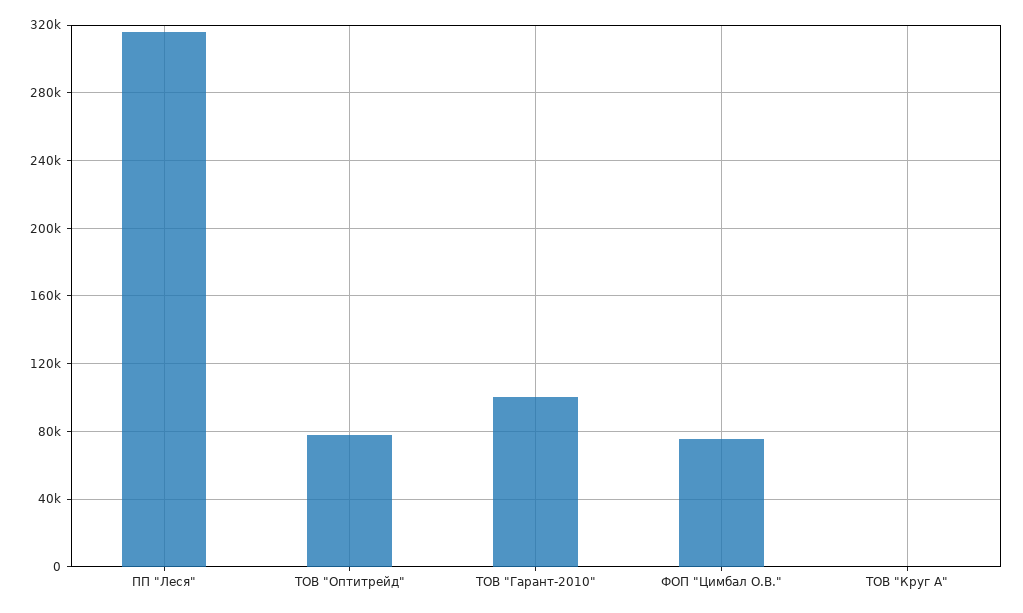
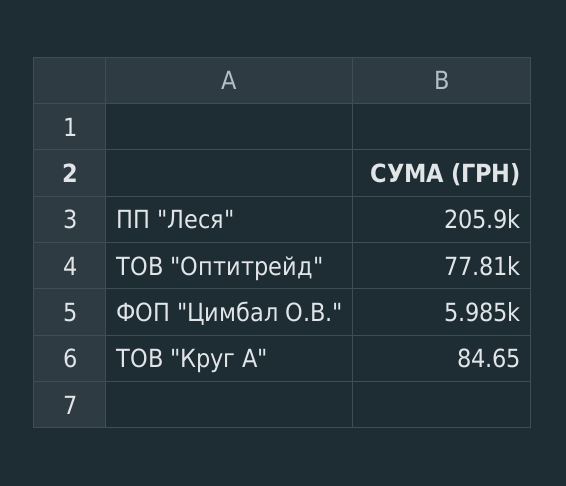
ПП "Леся": 315000 -> 205900
ТОВ "Гарант-2010": 100000 -> none
ФОП "Цимбал О.В.": 75000 -> 5985

